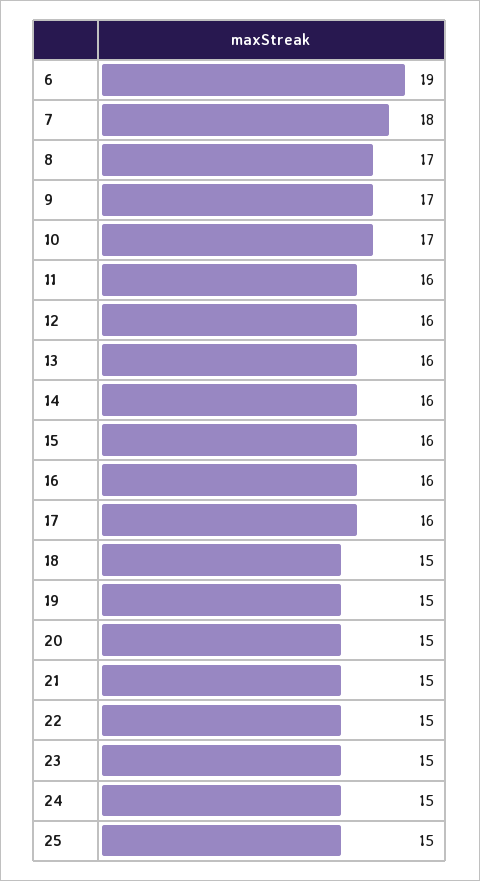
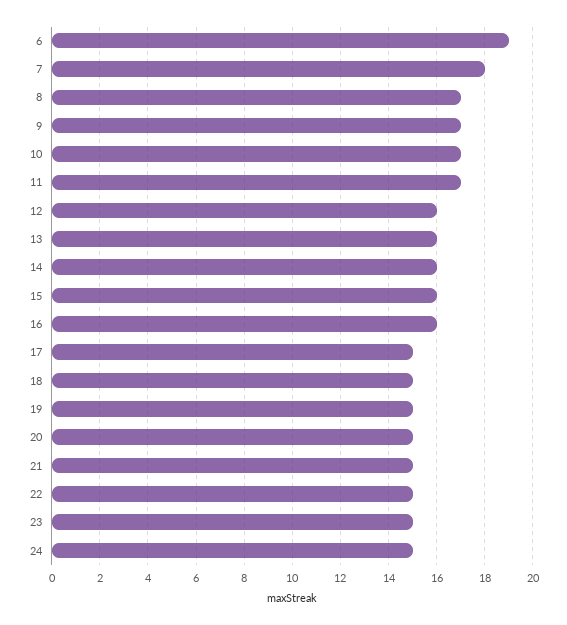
11: 16 -> 17
17: 16 -> 15
25: 15 -> none

